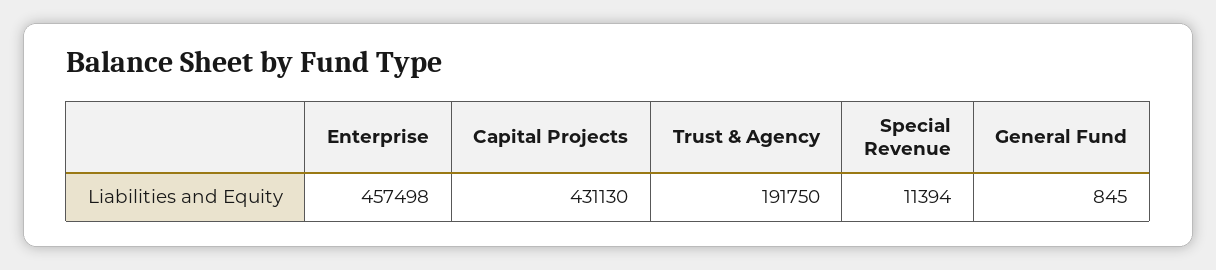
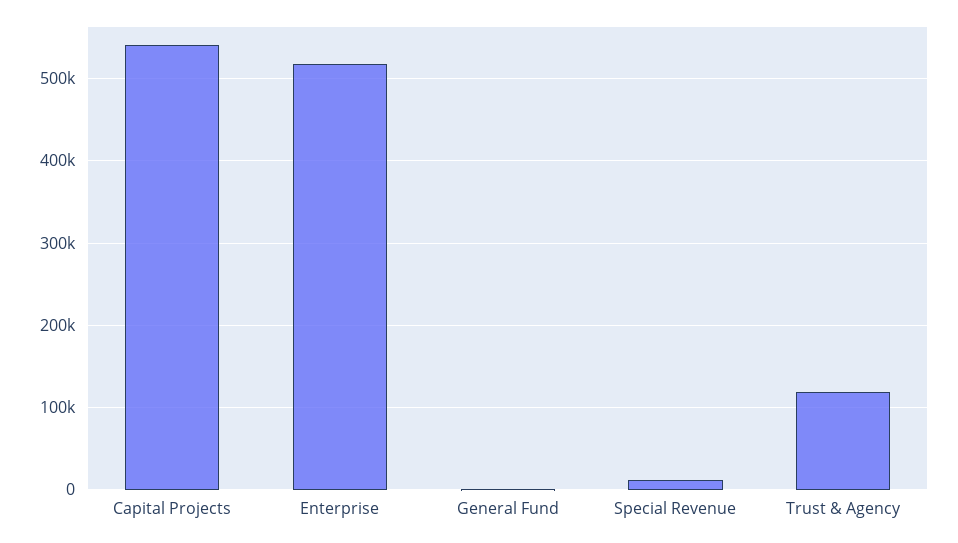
Enterprise: 457498 -> 520000
Capital Projects: 431130 -> 540000
Trust & Agency: 191750 -> 120000

